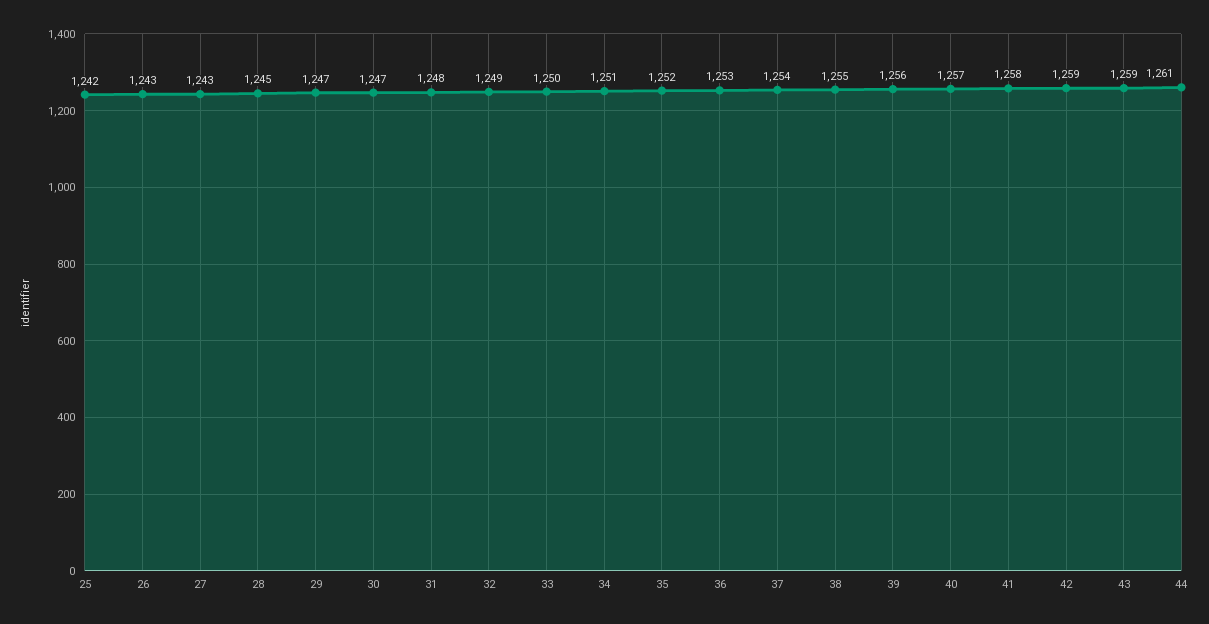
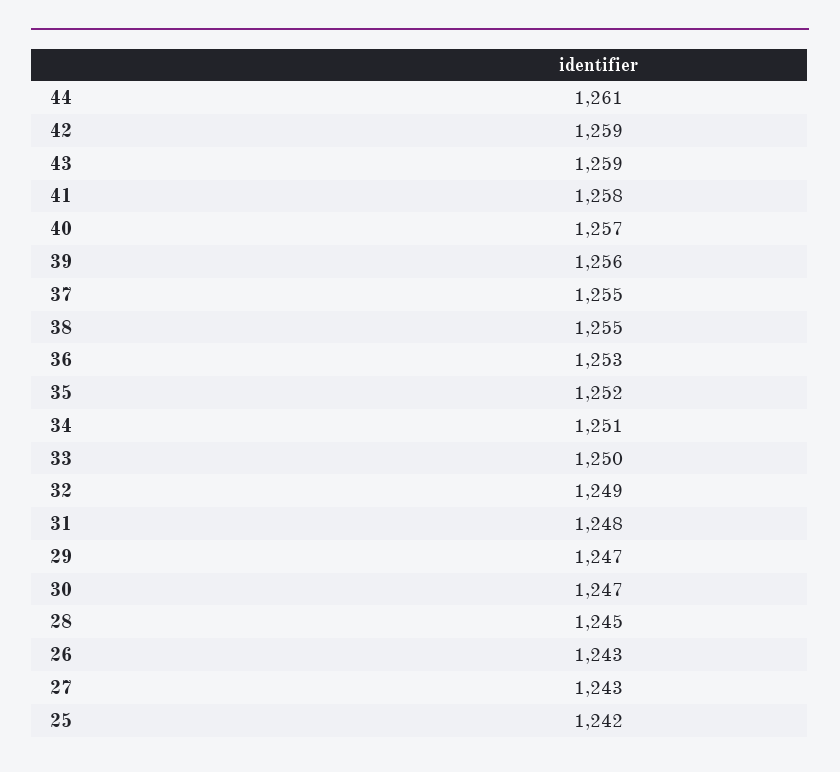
37: 1254 -> 1255

